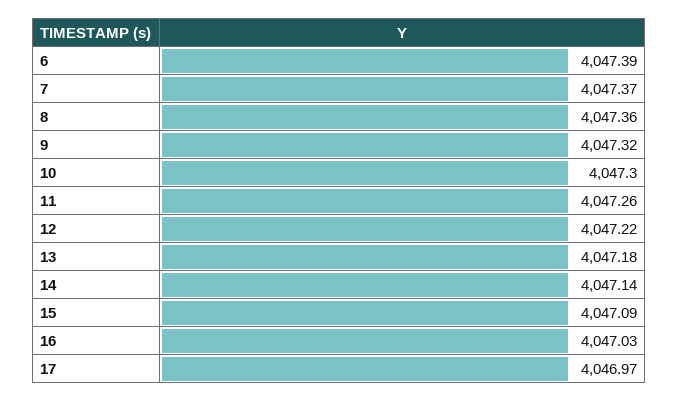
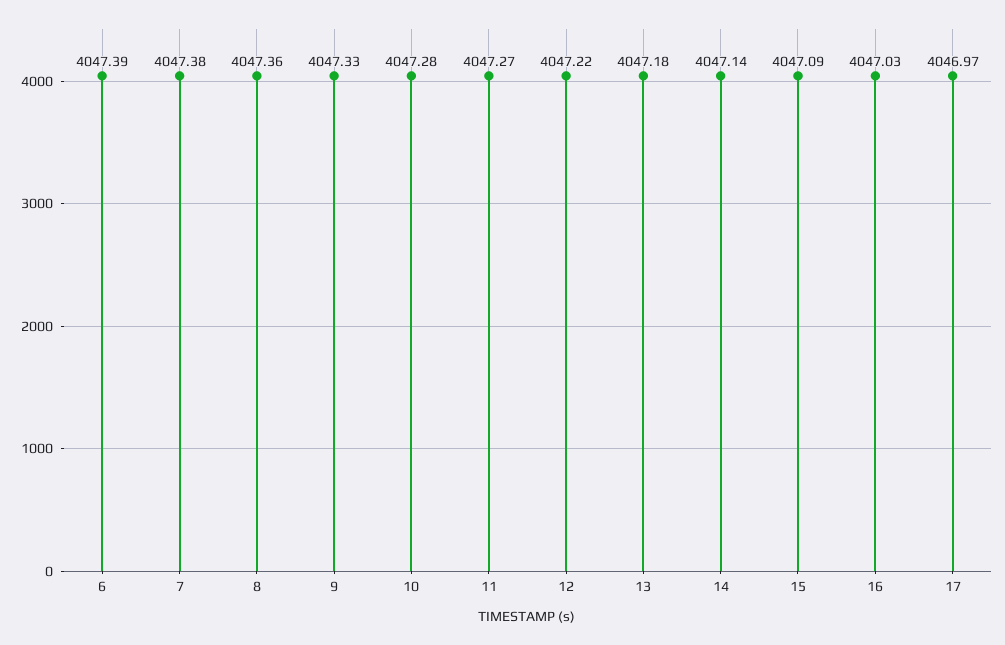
7: 4047.37 -> 4047.38
9: 4047.32 -> 4047.33
10: 4047.3 -> 4047.28
11: 4047.26 -> 4047.27

